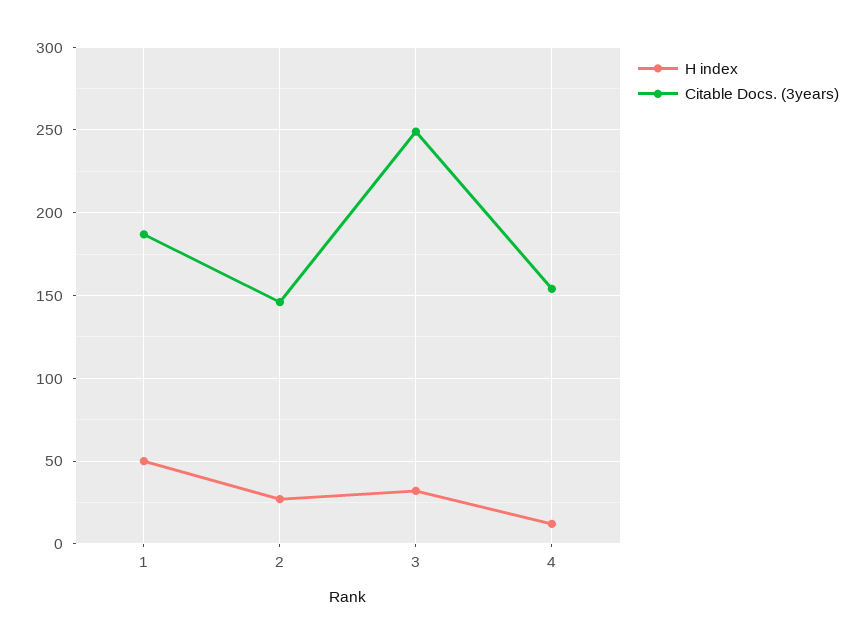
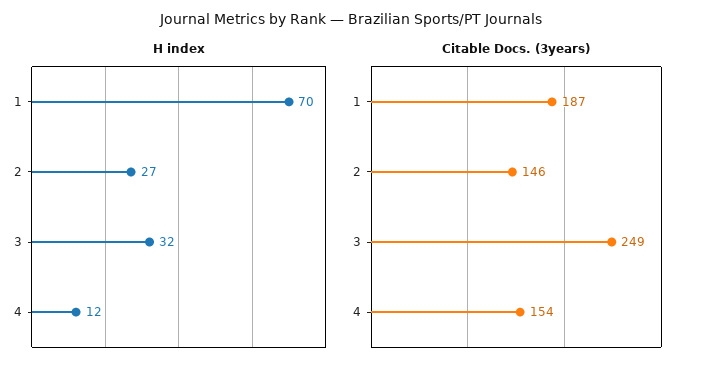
H index, 1: 50 -> 70

